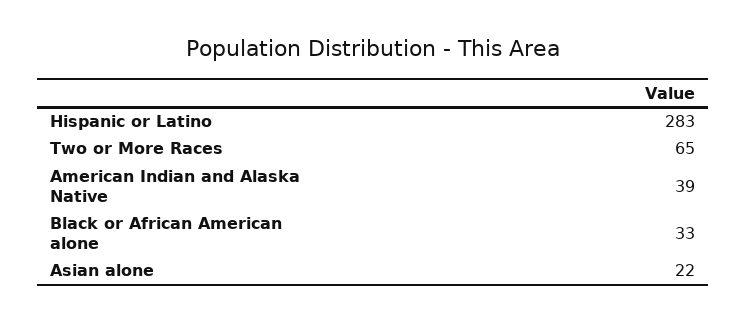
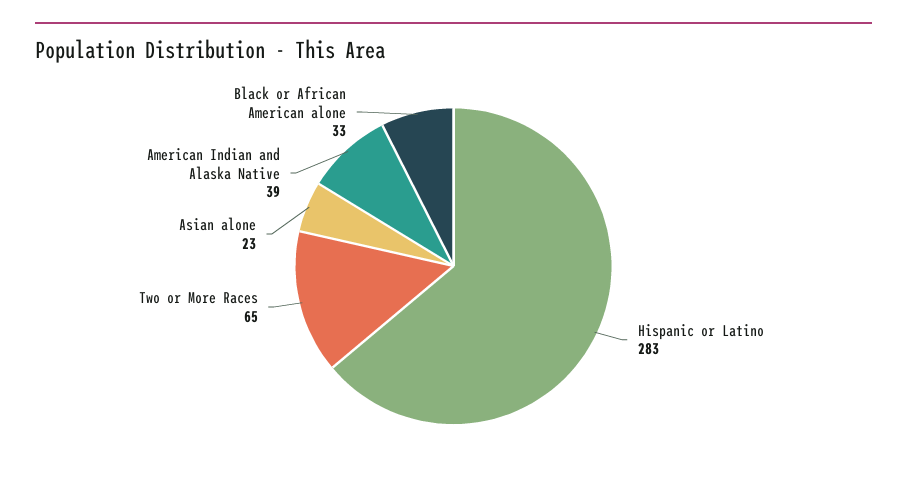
Asian alone: 22 -> 23

